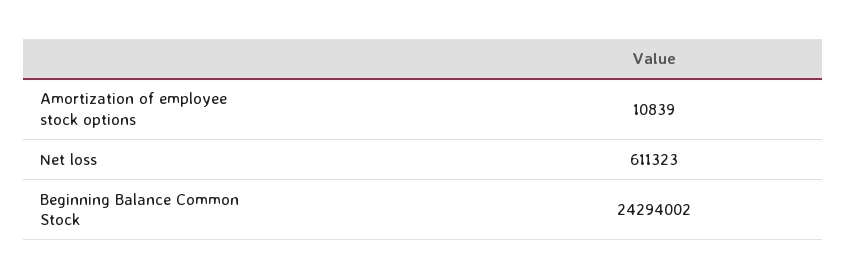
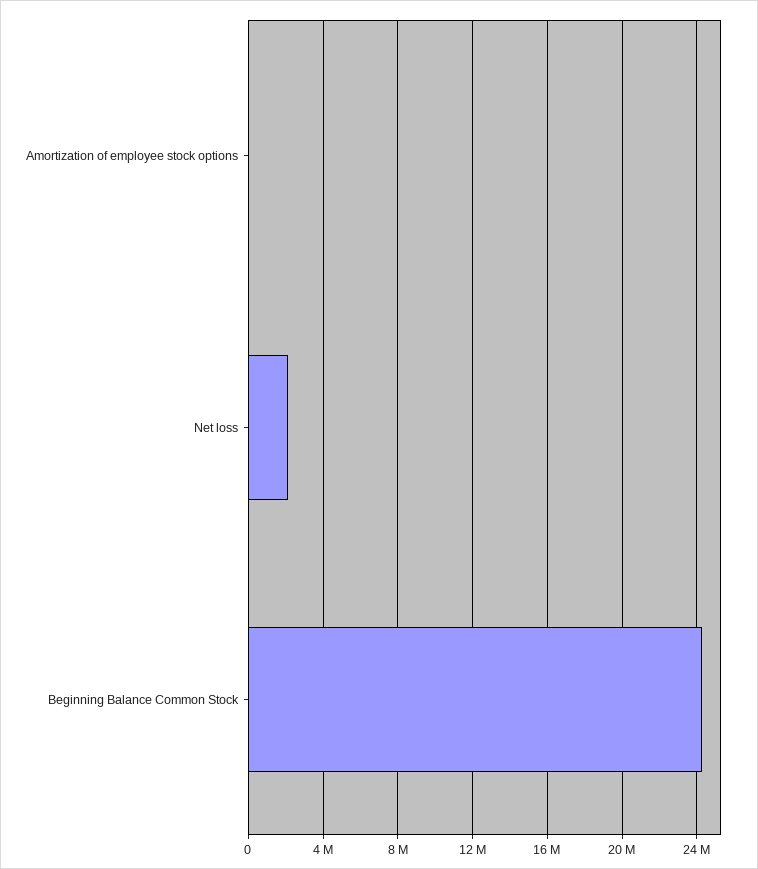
Net loss: 611323 -> 2000000

